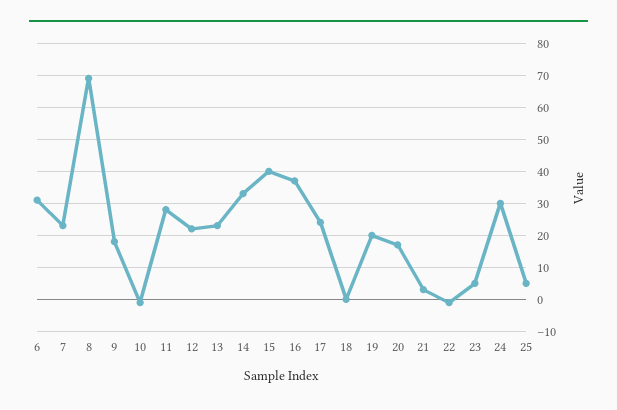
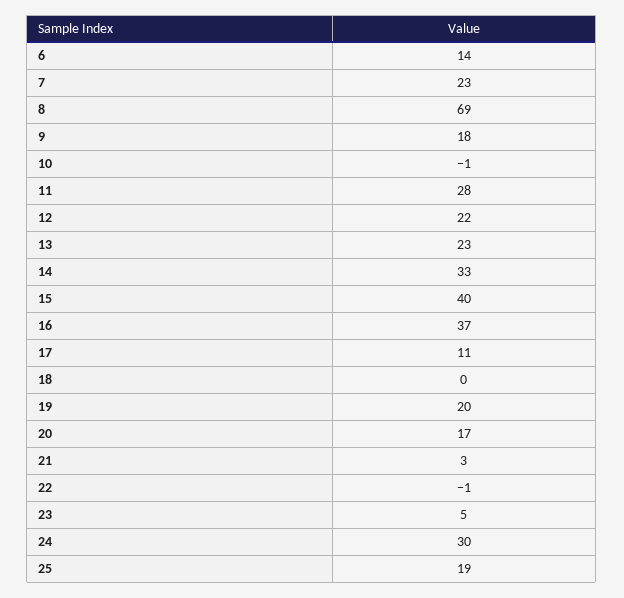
6: 30 -> 14
17: 25 -> 11
25: 5 -> 19

